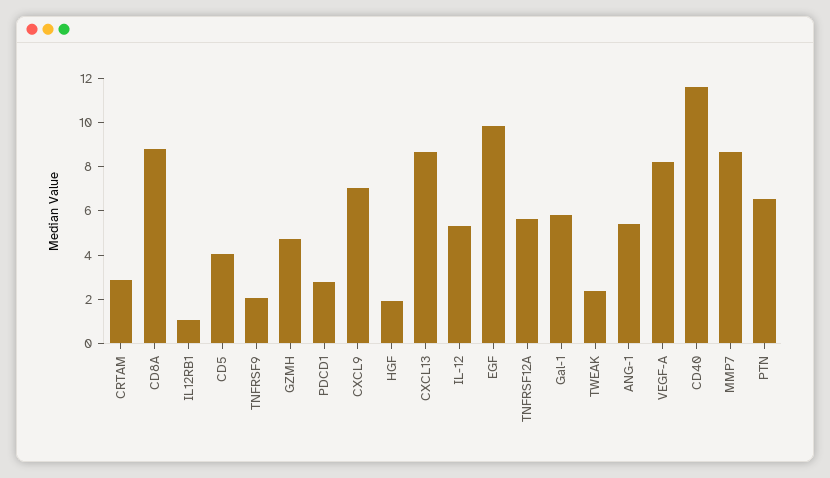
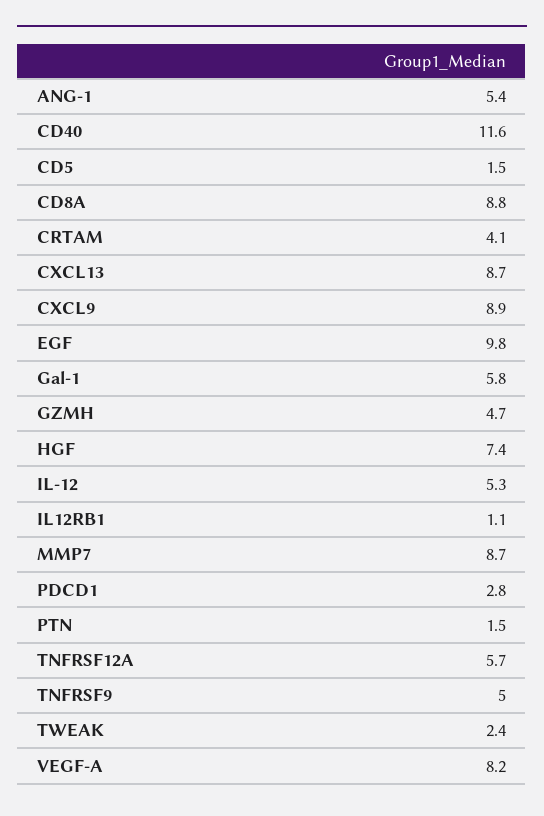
CRTAM: 3 -> 4.1
CD5: 4 -> 1.5
TNFRSF9: 2 -> 5
CXCL9: 7 -> 8.9
HGF: 2 -> 7.4
PTN: 6.5 -> 1.5

